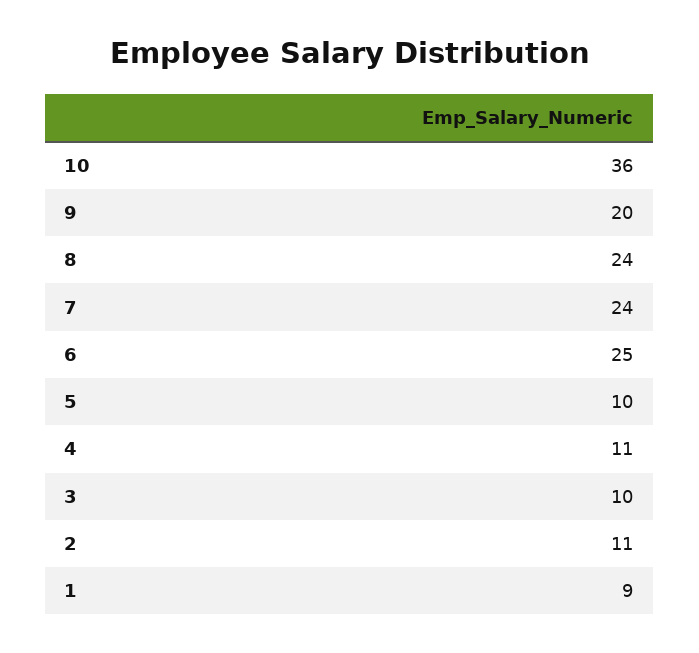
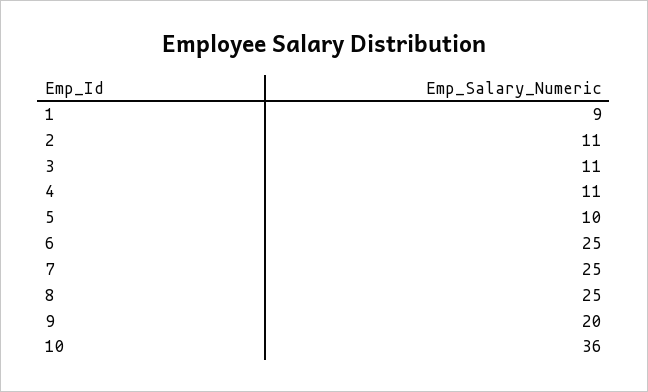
8: 24 -> 25
7: 24 -> 25
3: 10 -> 11

